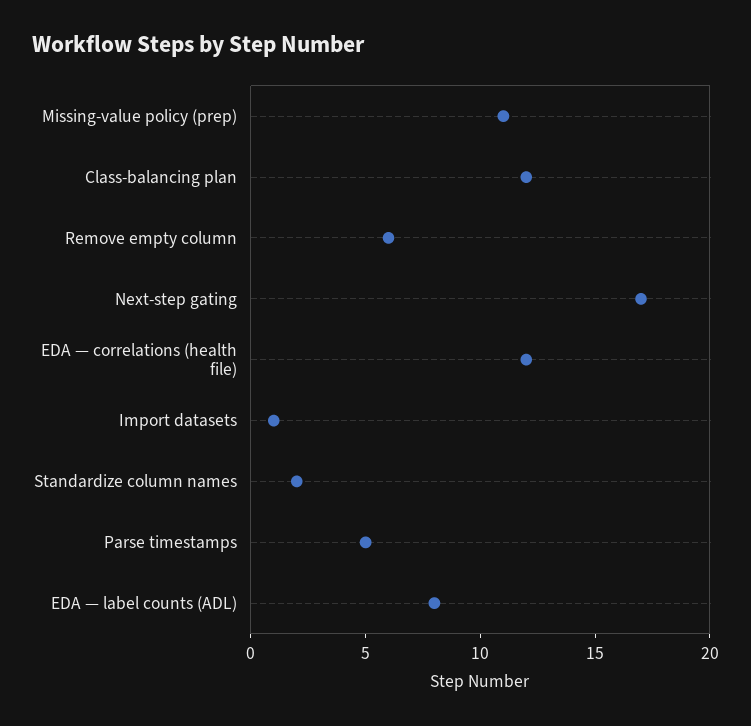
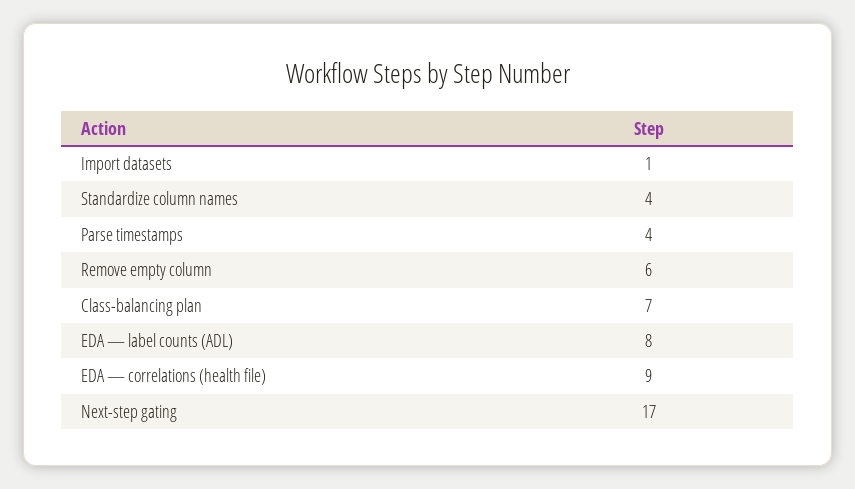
Missing-value policy (prep): 11 -> none
Class-balancing plan: 12 -> 7
EDA — correlations (health file): 12 -> 9
Standardize column names: 2 -> 4
Parse timestamps: 5 -> 4

